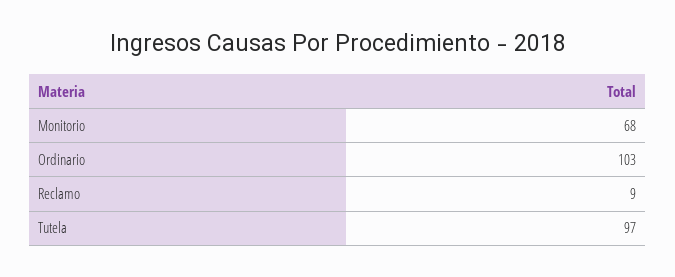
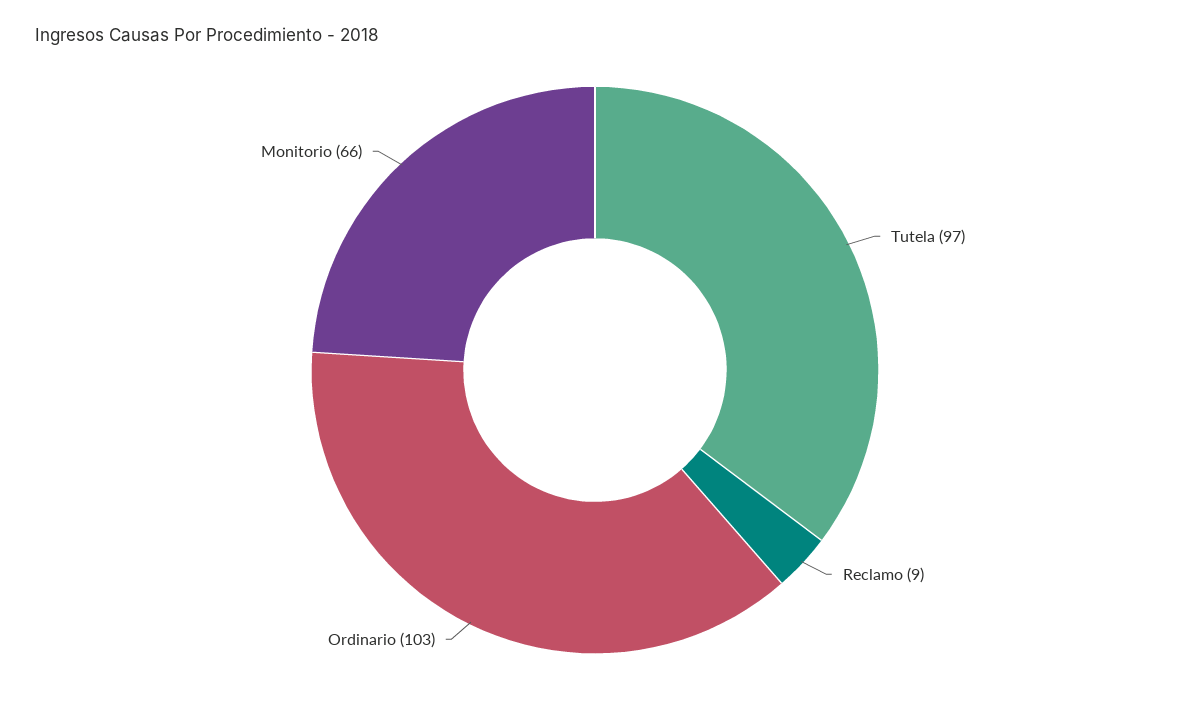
Monitorio: 68 -> 66

